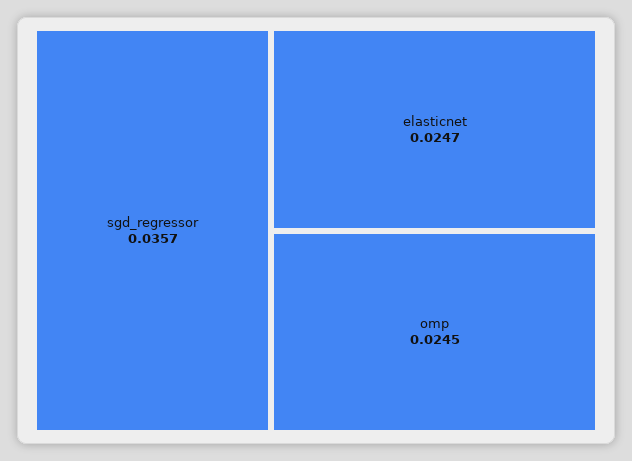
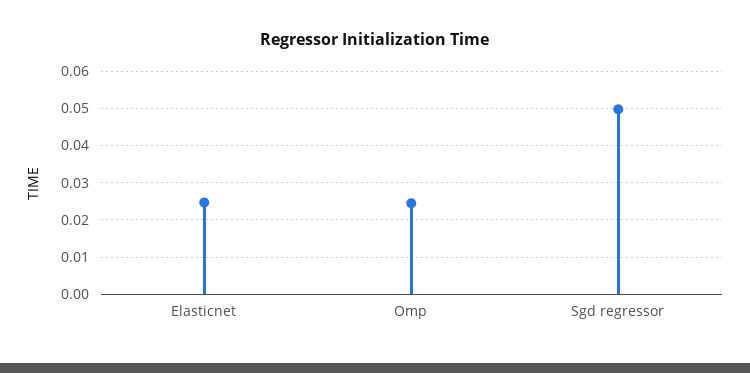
sgd_regressor: 0.0357 -> 0.05

